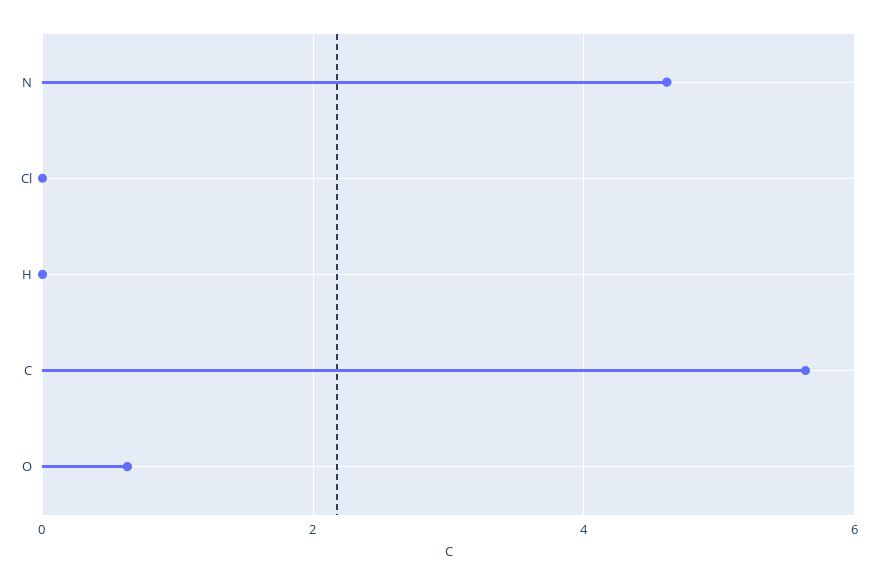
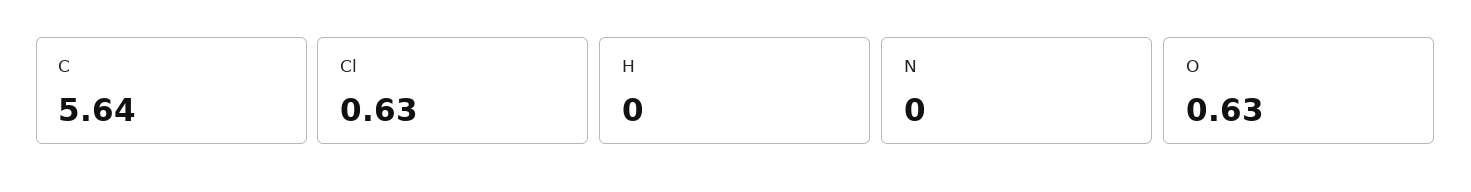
N: 4.6 -> 0
Cl: 0 -> 0.63

